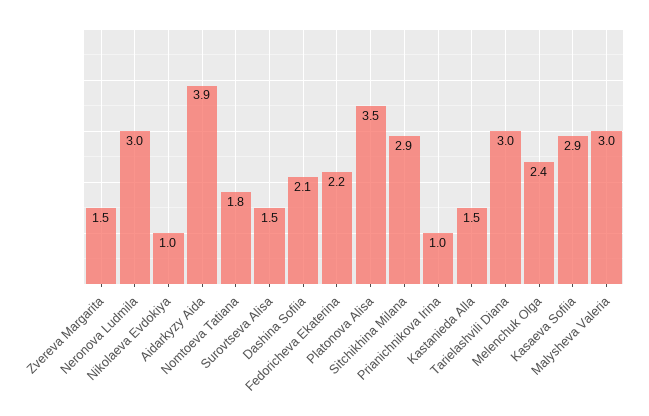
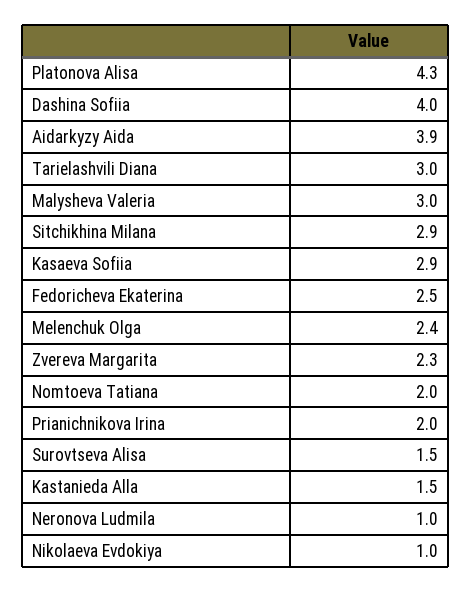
Zvereva Margarita: 1.5 -> 2.3
Neronova Ludmila: 3 -> 1
Nomtoeva Tatiana: 1.8 -> 2
Dashina Sofiia: 2.1 -> 4
Fedoricheva Ekaterina: 2.2 -> 2.5
Platonova Alisa: 3.5 -> 4.3
Prianichnikova Irina: 1 -> 2

